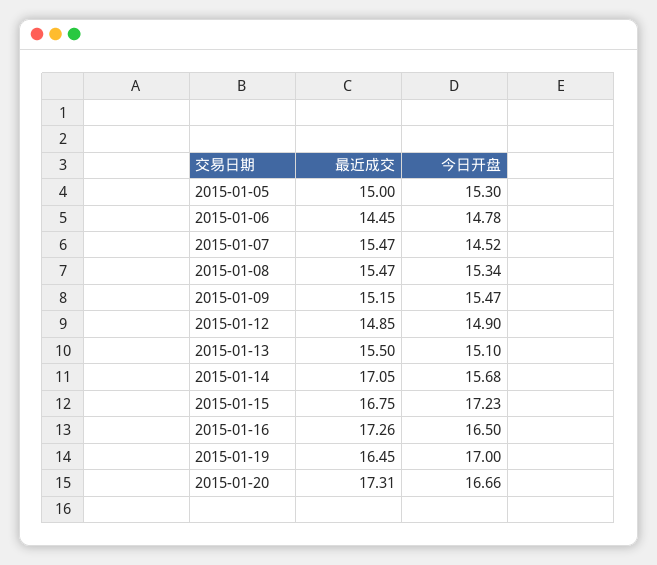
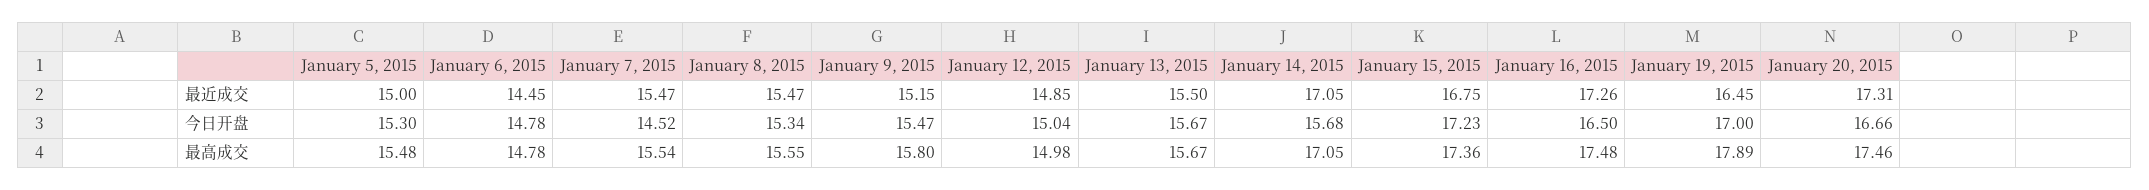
今日开盘, 2015-01-12: 14.9 -> 15.04
今日开盘, 2015-01-13: 15.1 -> 15.67
最高成交, 2015-01-05: none -> 15.48
最高成交, 2015-01-06: none -> 14.78
最高成交, 2015-01-07: none -> 15.54
最高成交, 2015-01-08: none -> 15.55
最高成交, 2015-01-09: none -> 15.8
最高成交, 2015-01-12: none -> 14.98
最高成交, 2015-01-13: none -> 15.67
最高成交, 2015-01-14: none -> 17.05
最高成交, 2015-01-15: none -> 17.36
最高成交, 2015-01-16: none -> 17.48
最高成交, 2015-01-19: none -> 17.89
最高成交, 2015-01-20: none -> 17.46

